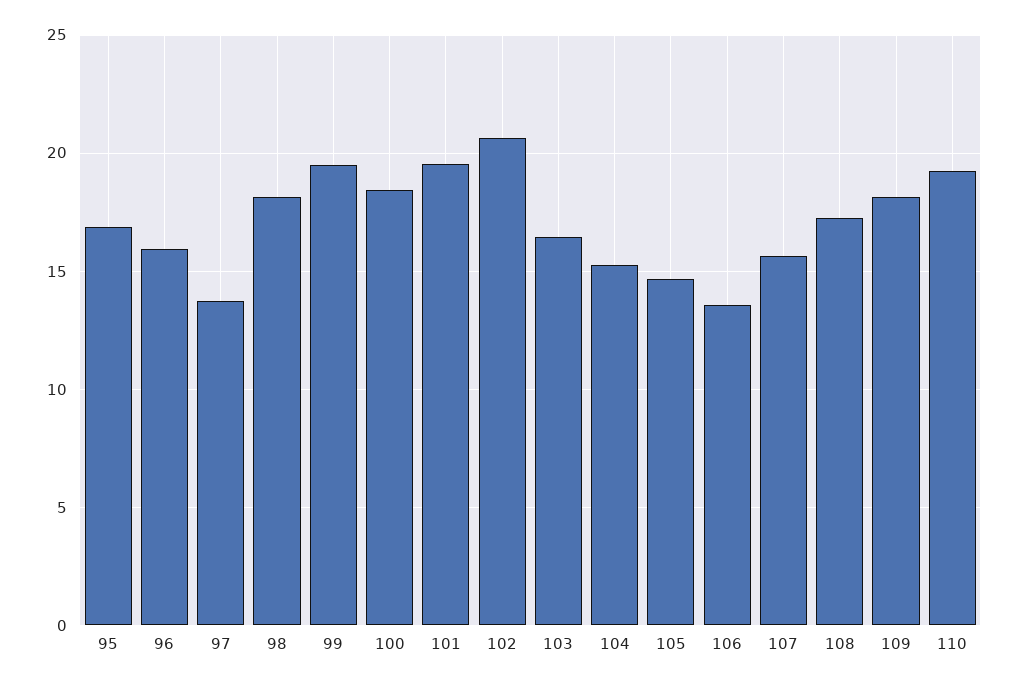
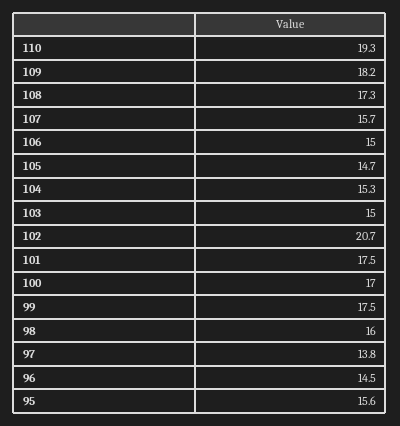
95: 17 -> 15.6
96: 16 -> 14.5
98: 18 -> 16
99: 19.5 -> 17.5
100: 18.5 -> 17
101: 19.5 -> 17.5
103: 16.5 -> 15
106: 13.5 -> 15

